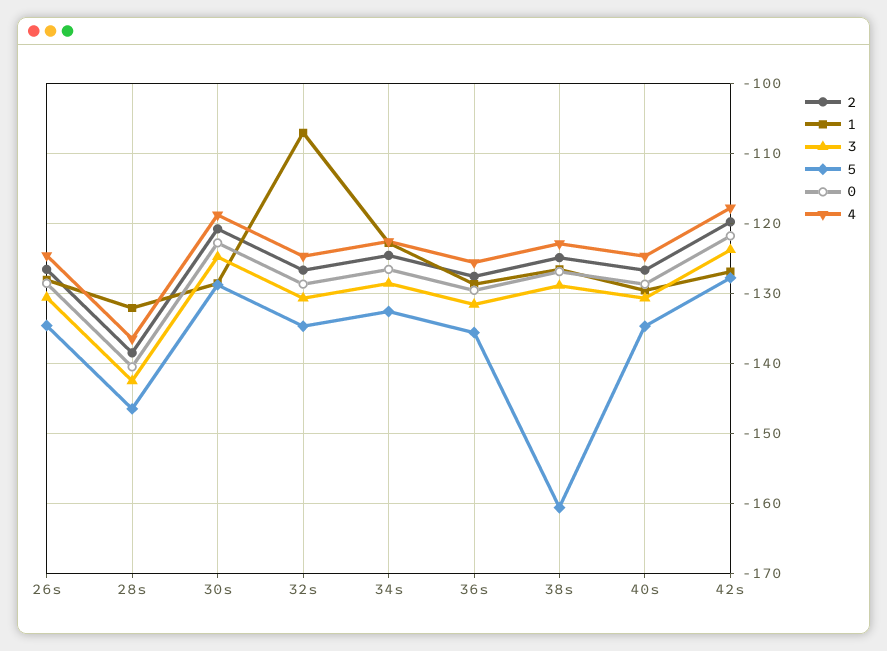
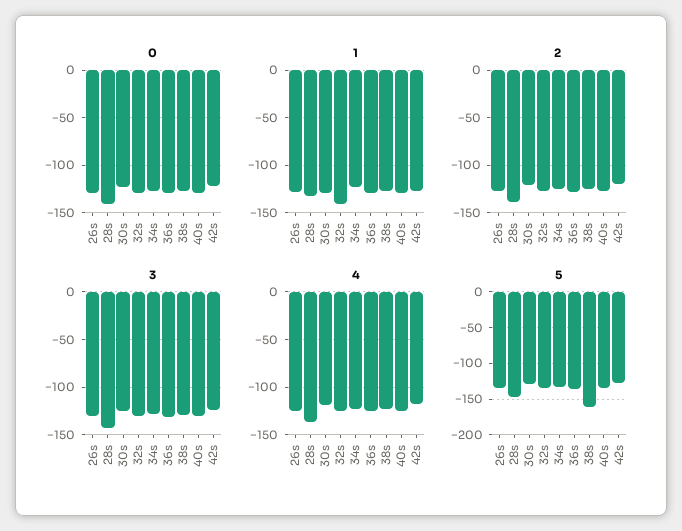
1, 32s: -107 -> -140

